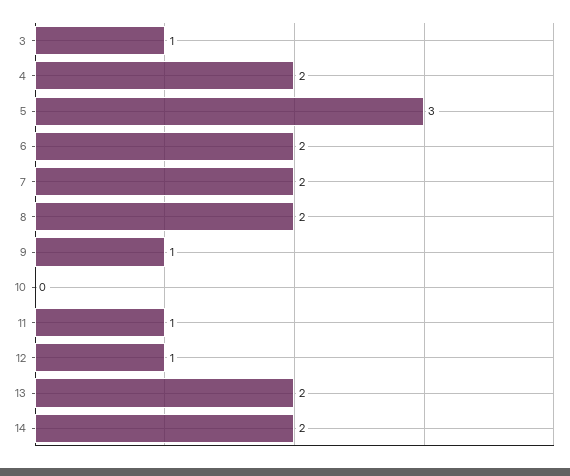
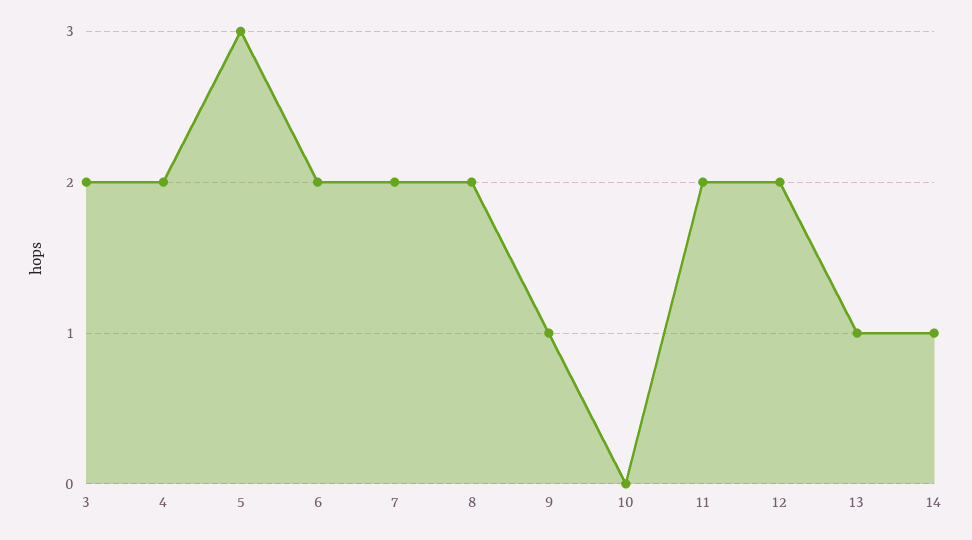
3: 1 -> 2
11: 1 -> 2
12: 1 -> 2
13: 2 -> 1
14: 2 -> 1

